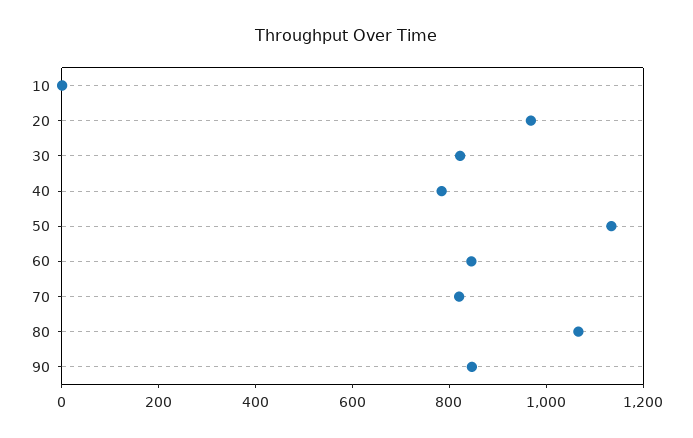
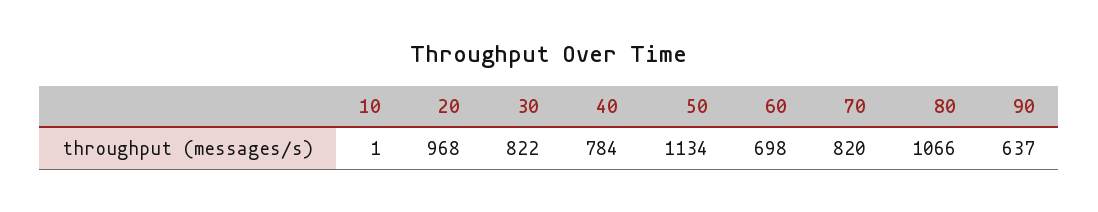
60: 850 -> 698
90: 850 -> 637

